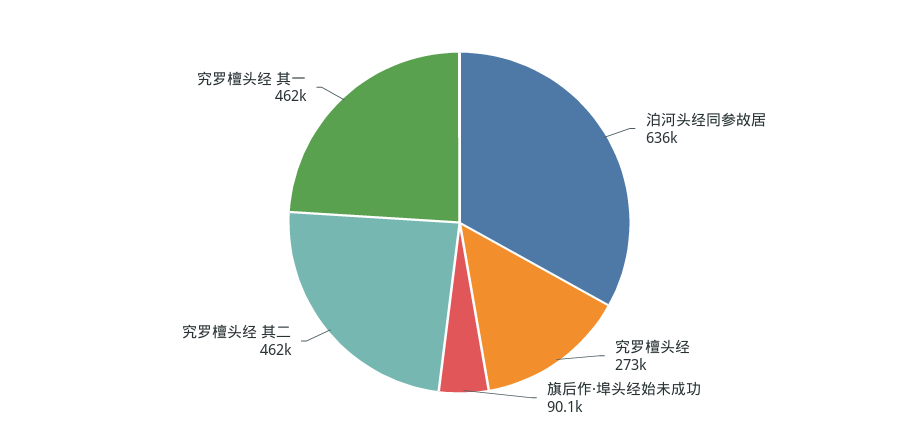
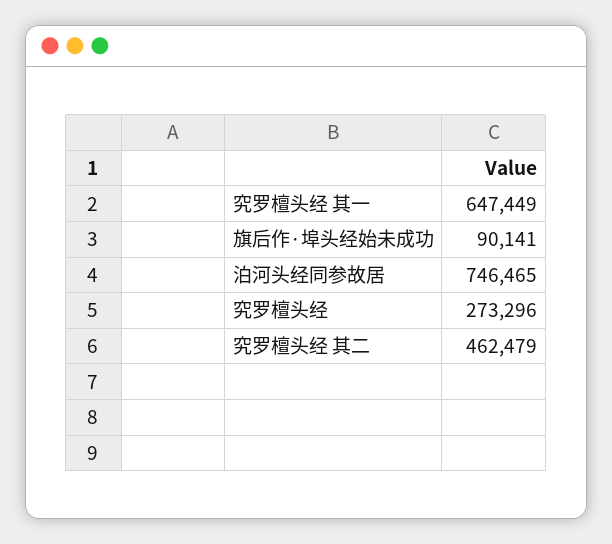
泊河头经同参故居: 636000 -> 746465
究罗檀头经 其一: 462000 -> 647449

